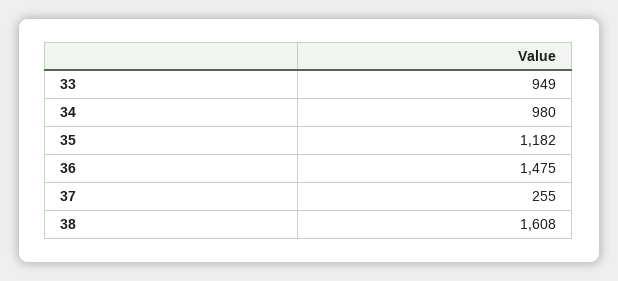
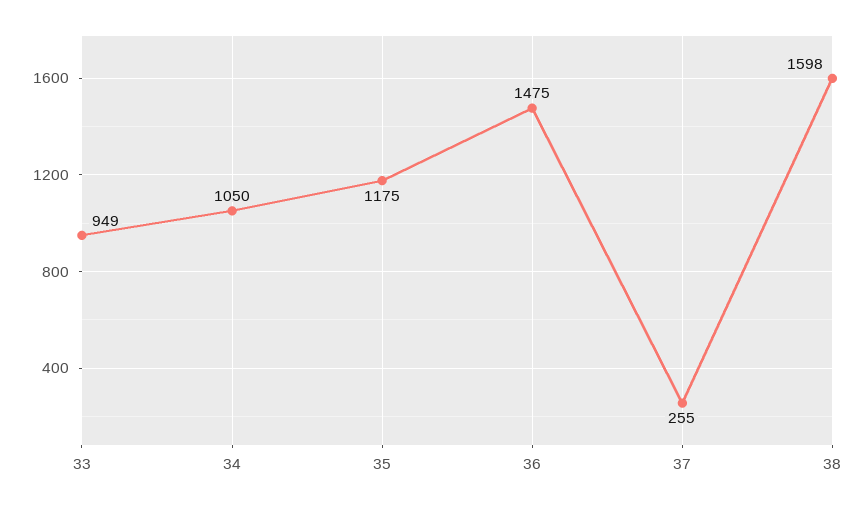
34: 980 -> 1050
35: 1182 -> 1175
38: 1608 -> 1598

